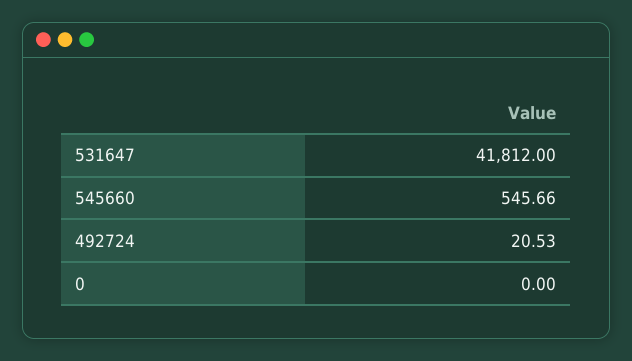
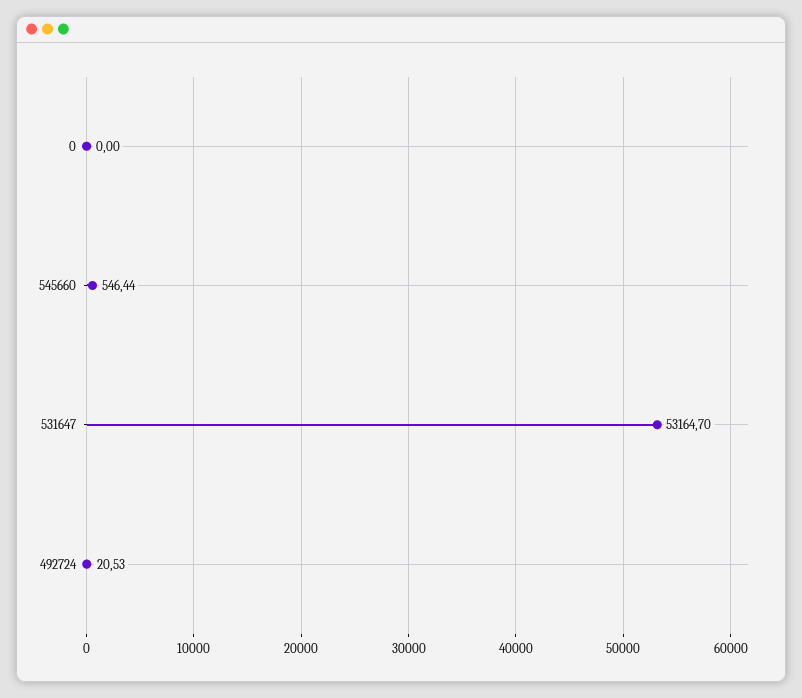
531647: 41812 -> 53164.7
545660: 545.66 -> 546.44

